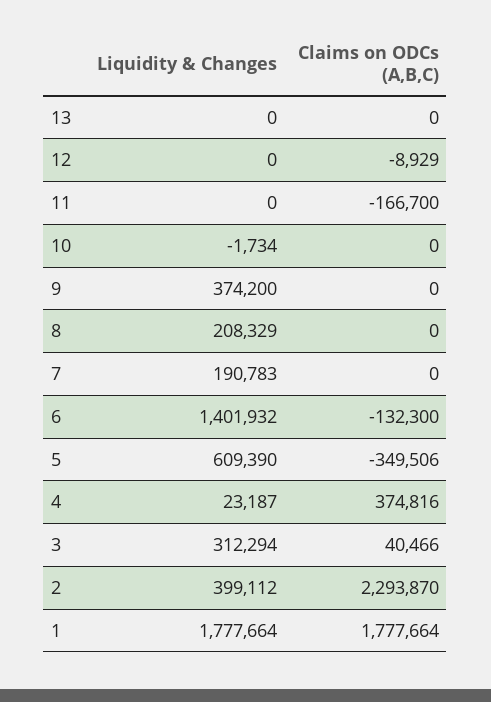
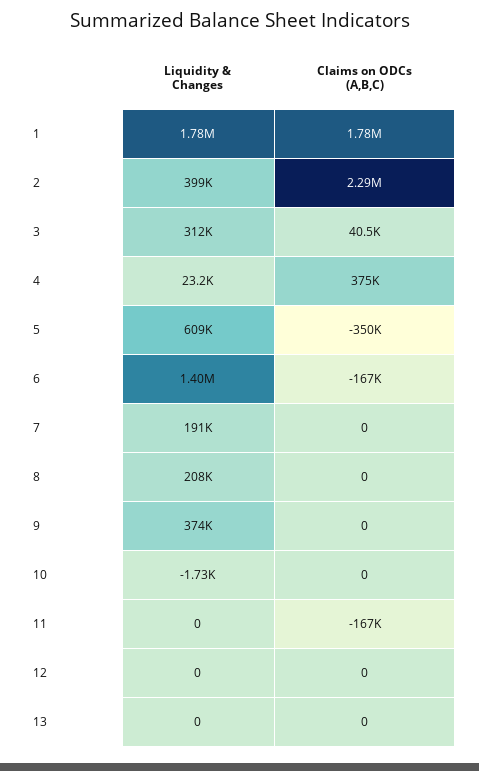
Claims on ODCs (A,B,C), 12: -8929 -> 0
Claims on ODCs (A,B,C), 6: -132300 -> -167000

